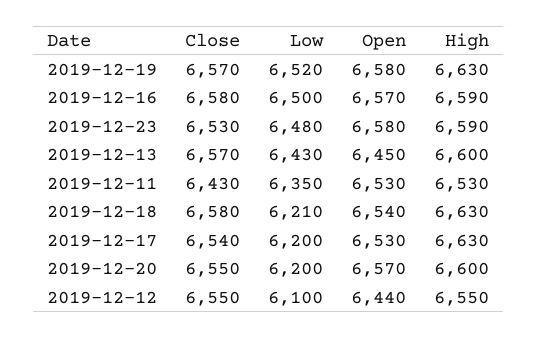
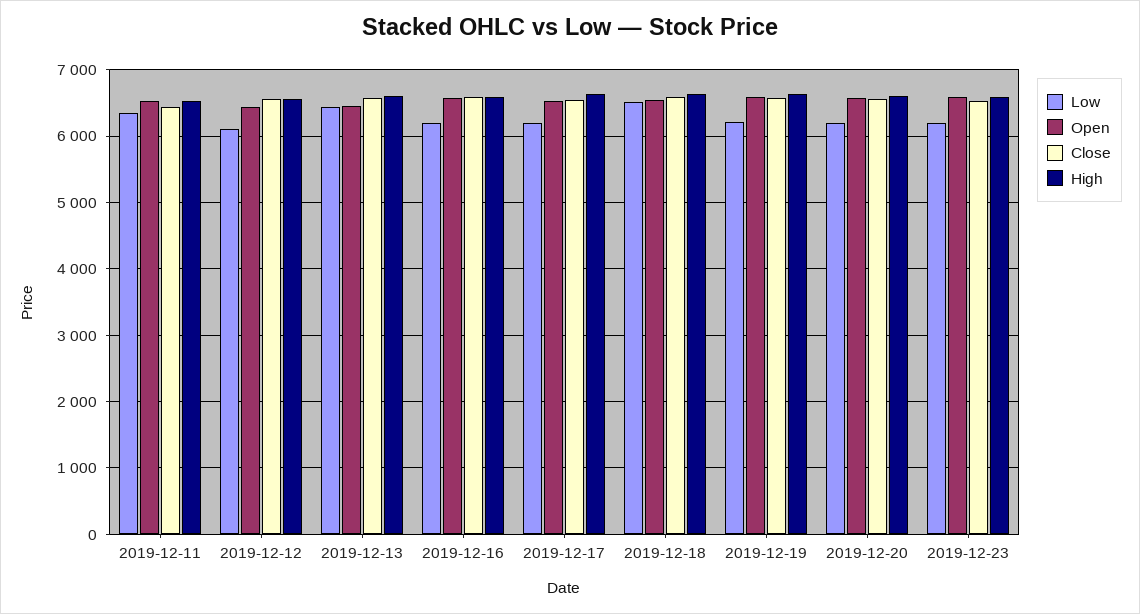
Low, 2019-12-19: 6520 -> 6200
Low, 2019-12-16: 6500 -> 6200
Low, 2019-12-23: 6480 -> 6200
Low, 2019-12-18: 6210 -> 6500

